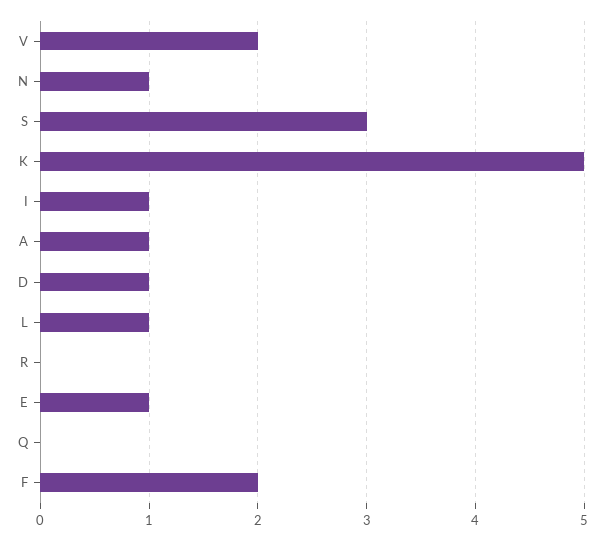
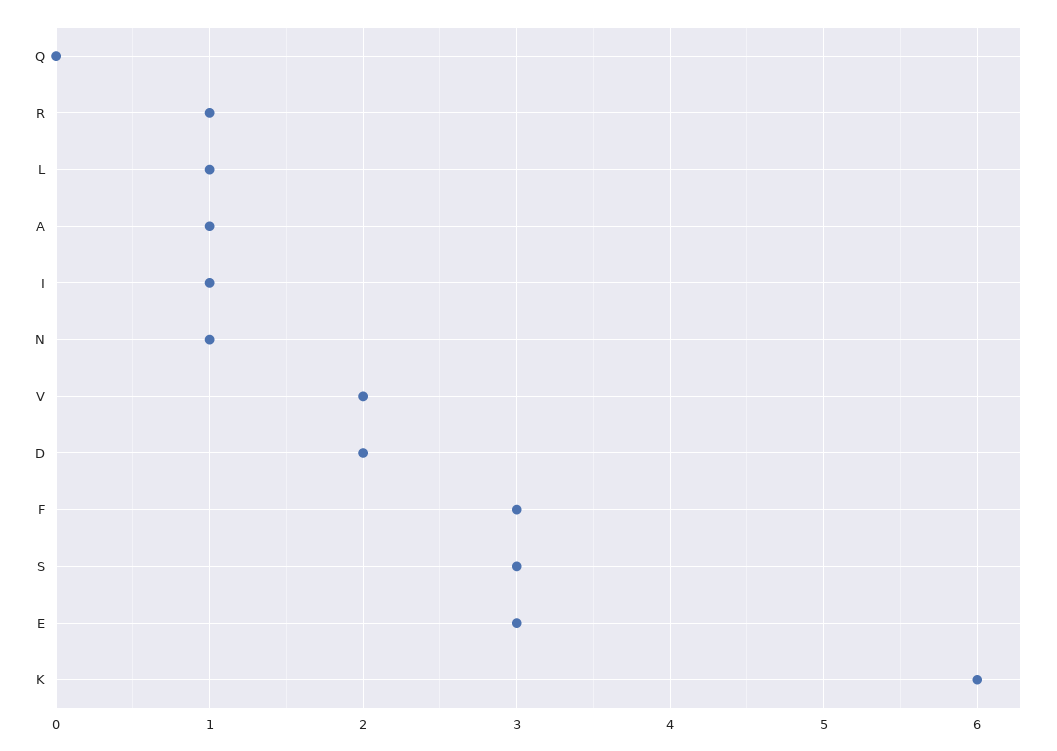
K: 5 -> 6
D: 1 -> 2
R: 0 -> 1
E: 1 -> 3
F: 2 -> 3

